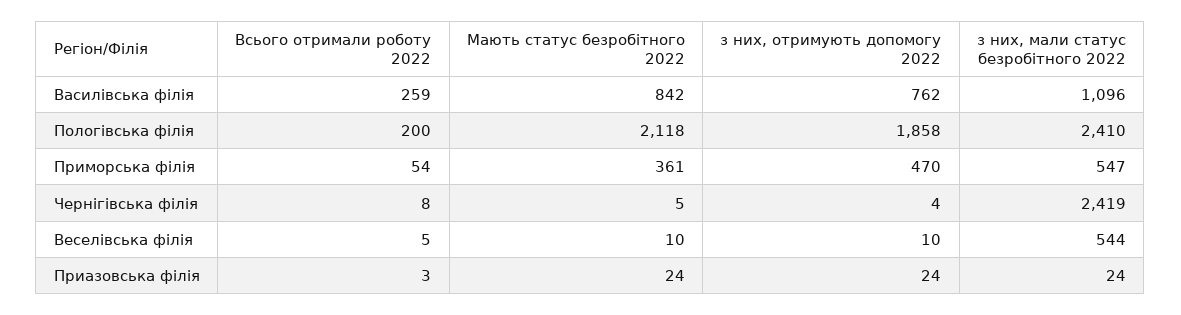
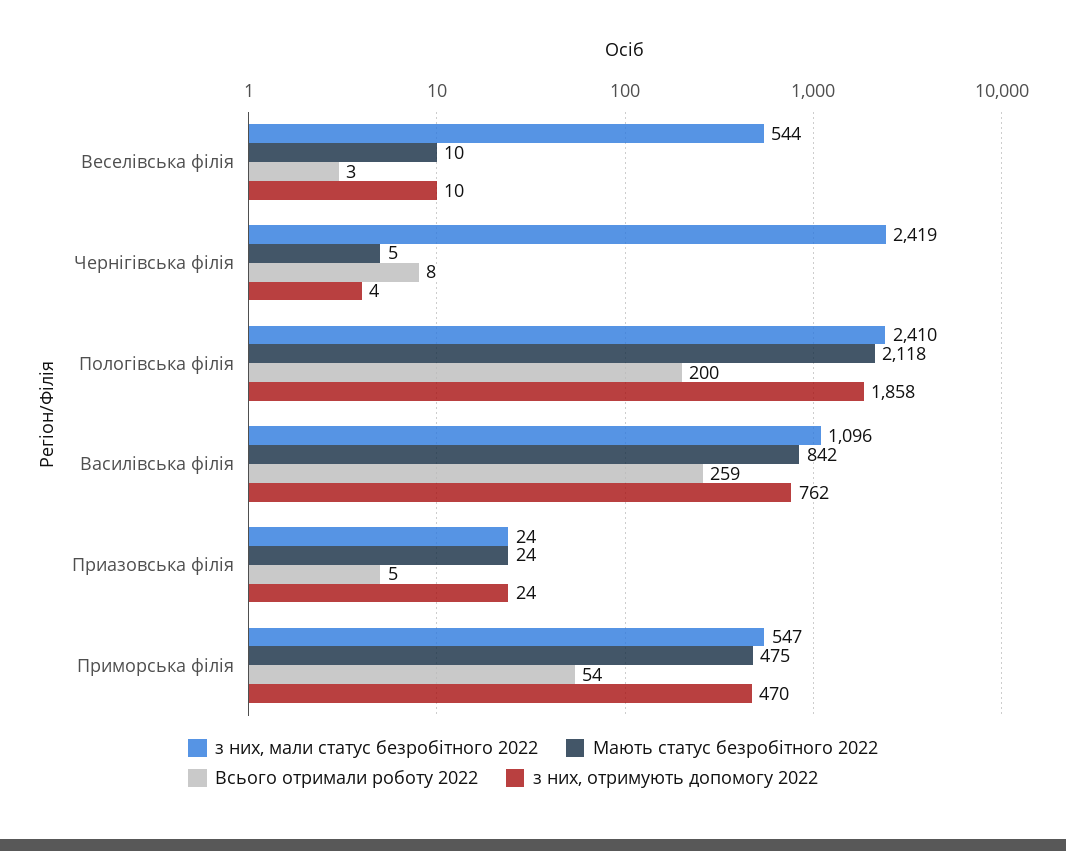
Мають статус безробітного 2022, Приморська філія: 361 -> 475
Всього отримали роботу 2022, Веселівська філія: 5 -> 3
Всього отримали роботу 2022, Приазовська філія: 3 -> 5

